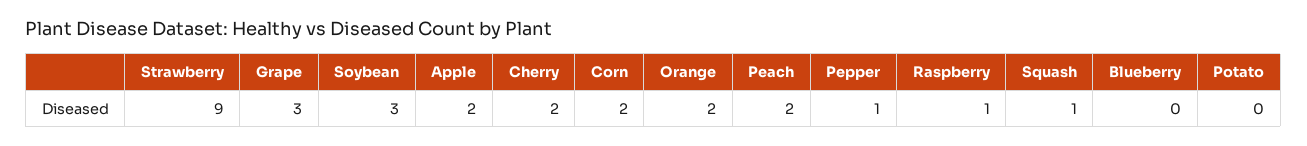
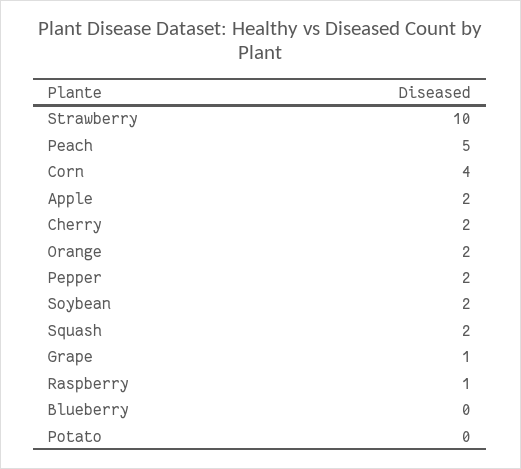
Strawberry: 9 -> 10
Grape: 3 -> 1
Soybean: 3 -> 2
Corn: 2 -> 4
Peach: 2 -> 5
Pepper: 1 -> 2
Squash: 1 -> 2

